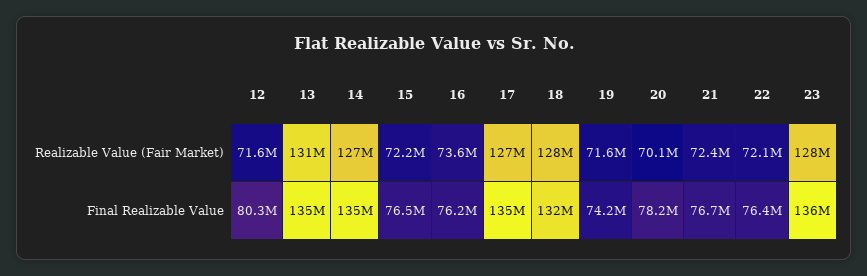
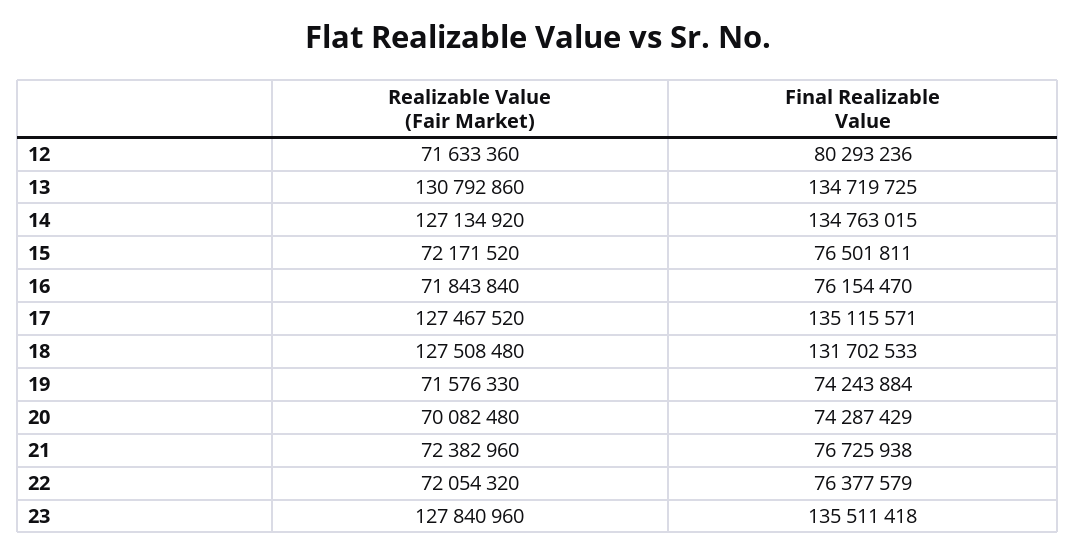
16, Realizable Value (Fair Market): 73600000 -> 71843840
20, Final Realizable Value: 78200000 -> 74287429

